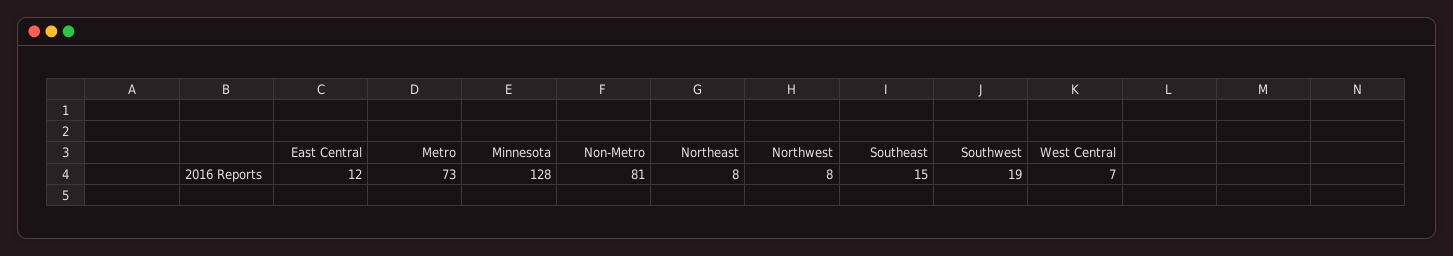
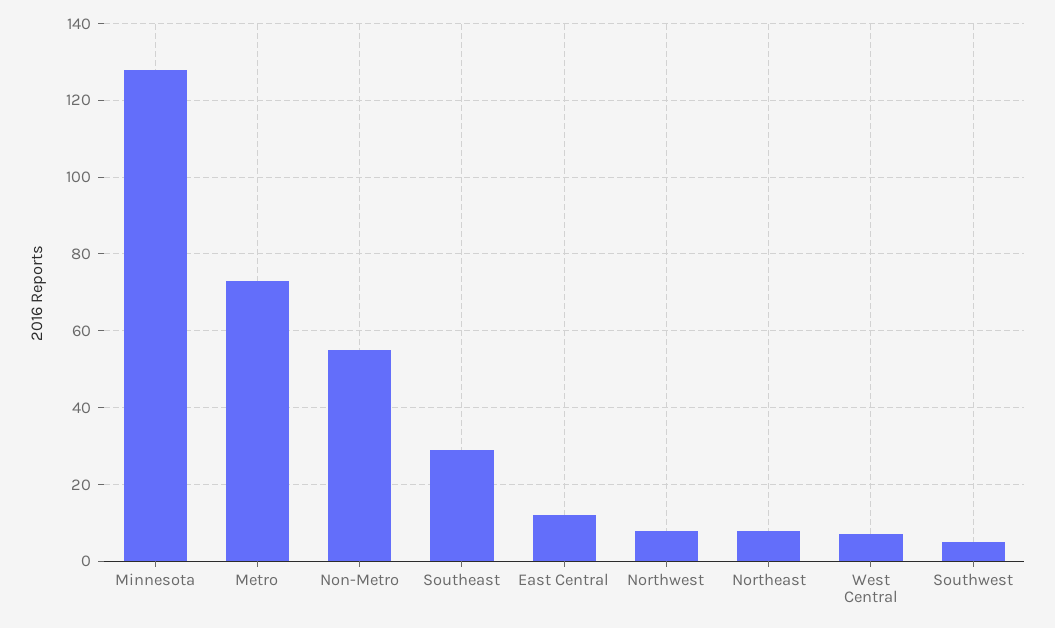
Non-Metro: 81 -> 55
Southeast: 15 -> 30
Southwest: 19 -> 5

